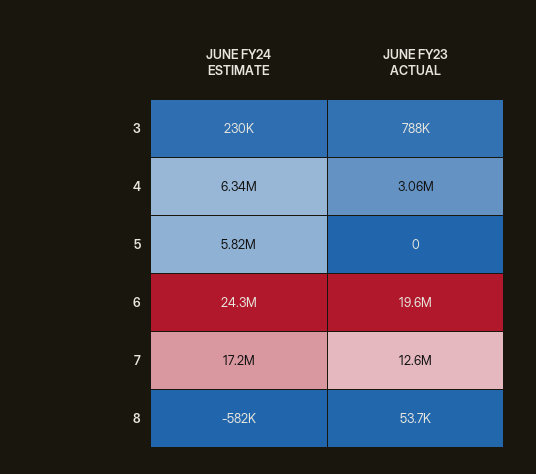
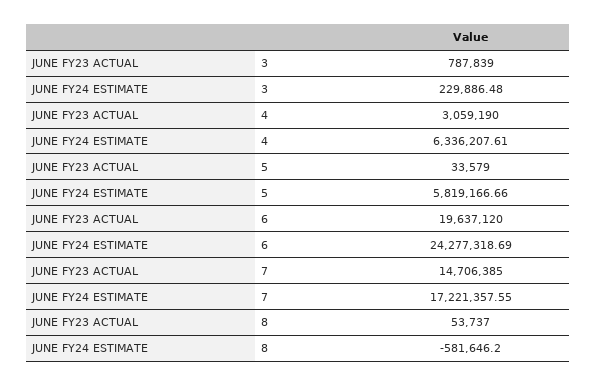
JUNE FY23 ACTUAL, 5: 0 -> 33579
JUNE FY23 ACTUAL, 7: 12600000 -> 14706385

